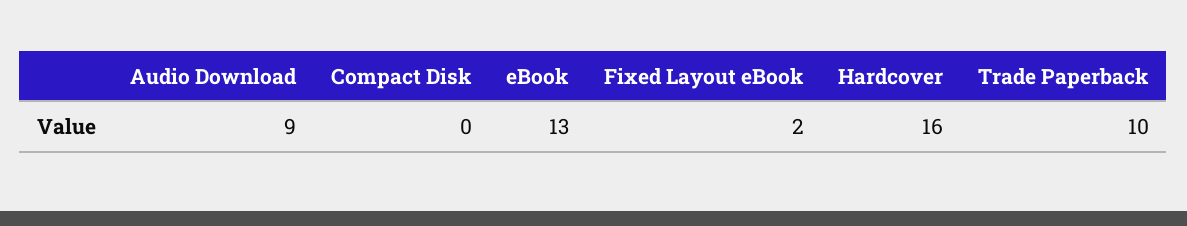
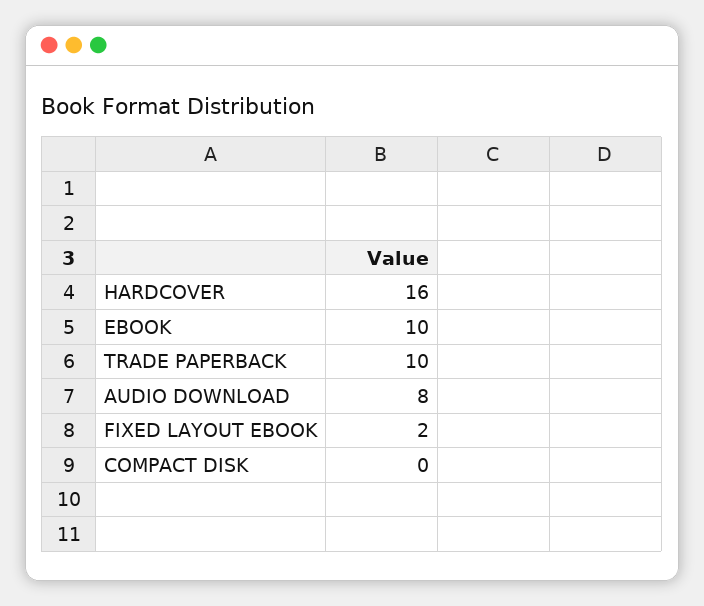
Audio Download: 9 -> 8
eBook: 13 -> 10

